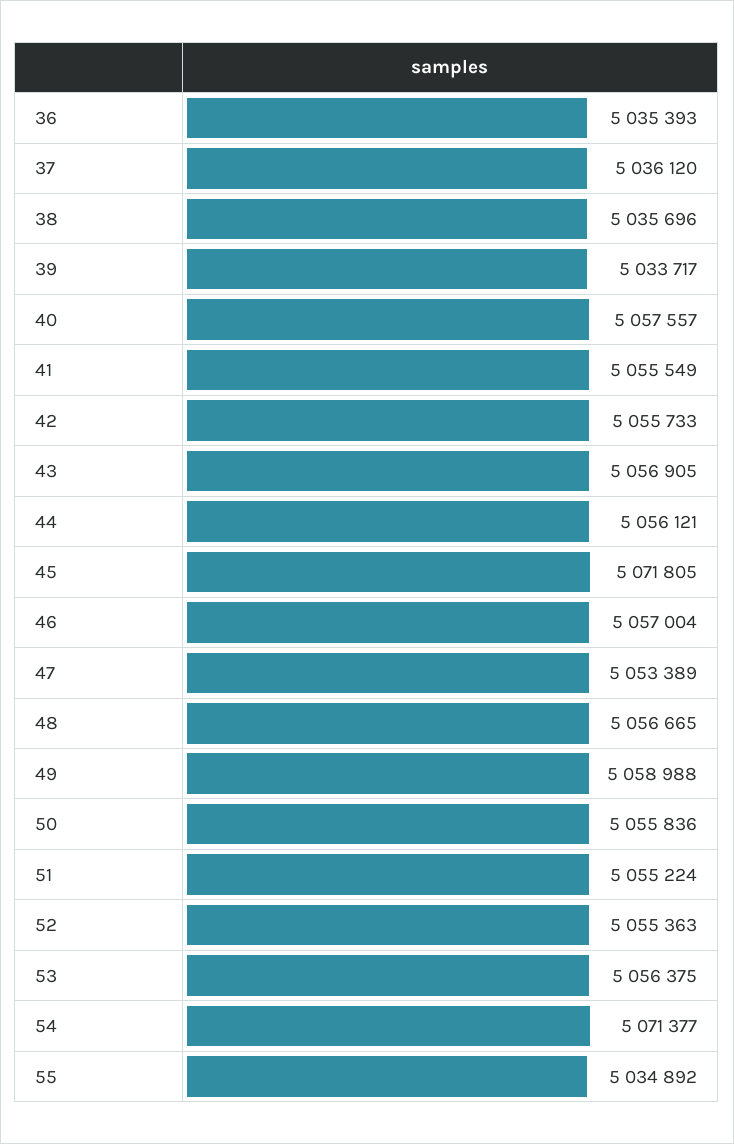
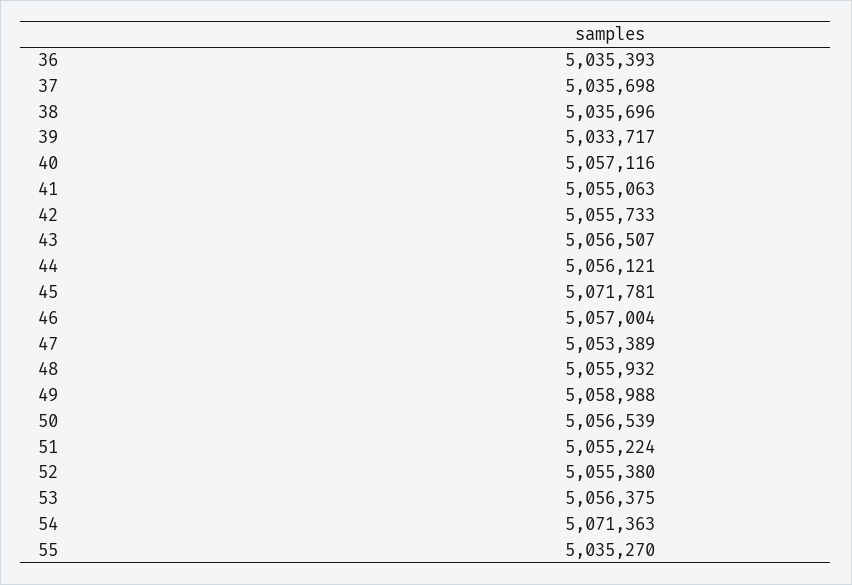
37: 5036120 -> 5035698
40: 5057557 -> 5057116
41: 5055549 -> 5055063
43: 5056905 -> 5056507
45: 5071805 -> 5071781
48: 5056665 -> 5055932
50: 5055836 -> 5056539
52: 5055363 -> 5055380
54: 5071377 -> 5071363
55: 5034892 -> 5035270

